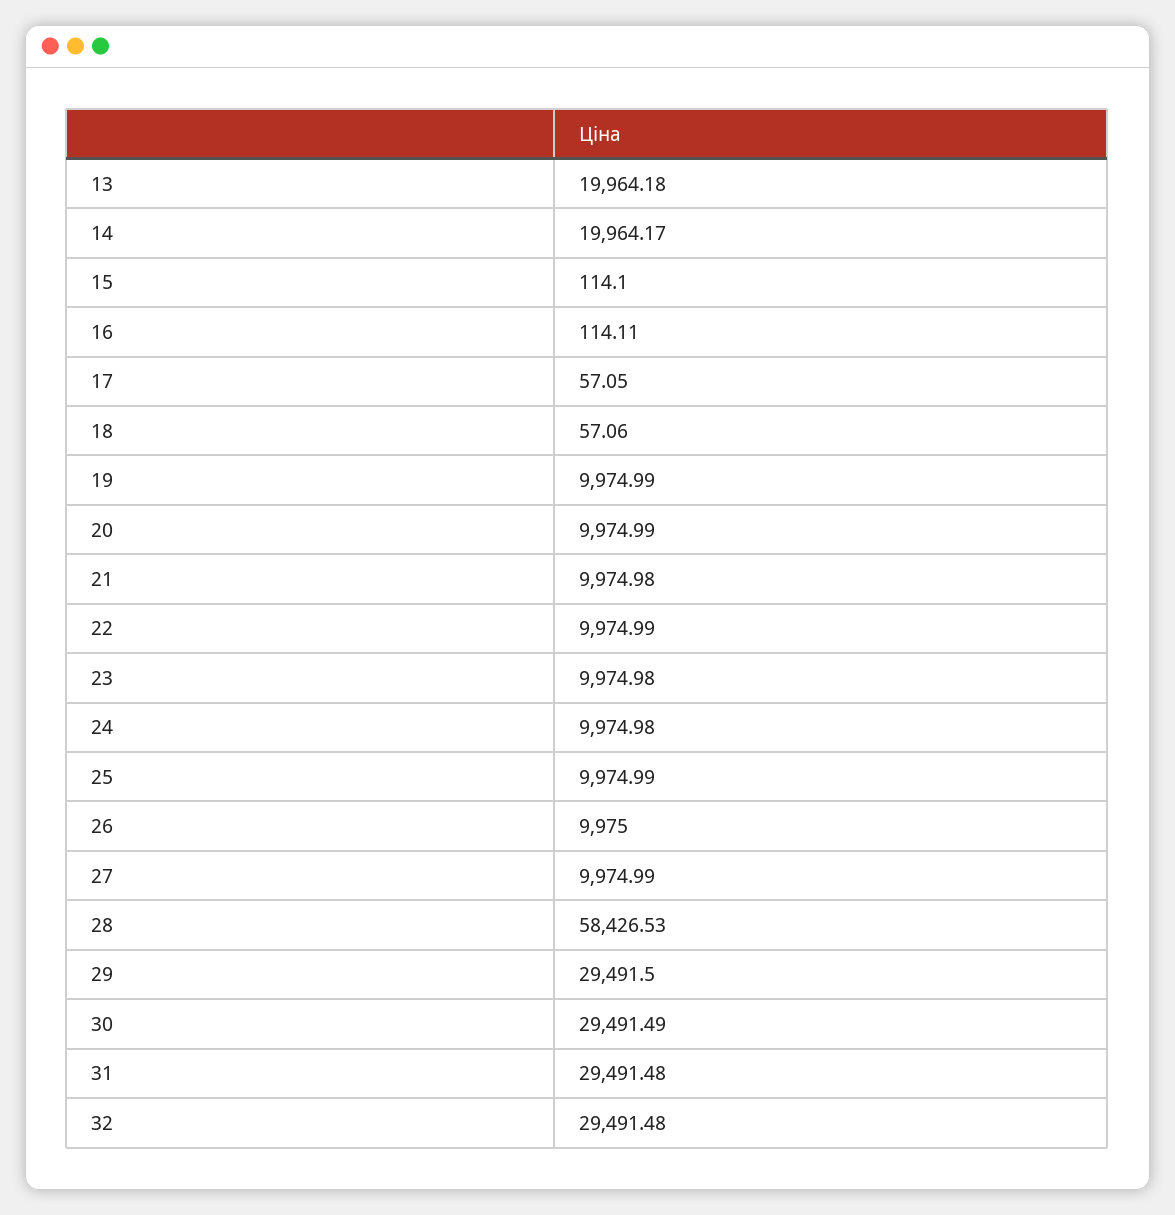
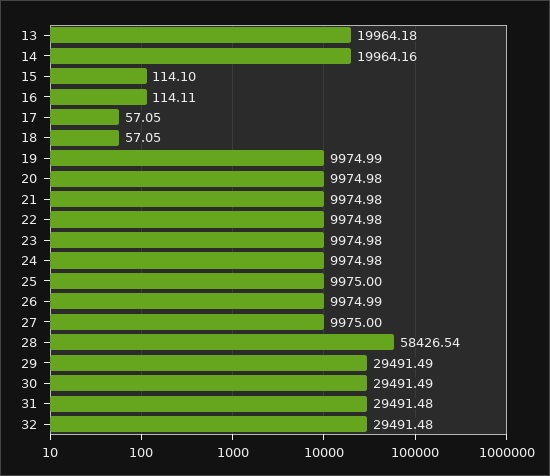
14: 19964.17 -> 19964.16
18: 57.06 -> 57.05
20: 9974.99 -> 9974.98
22: 9974.99 -> 9974.98
25: 9974.99 -> 9975
26: 9975 -> 9974.99
27: 9974.99 -> 9975
28: 58426.53 -> 58426.54
29: 29491.5 -> 29491.49

